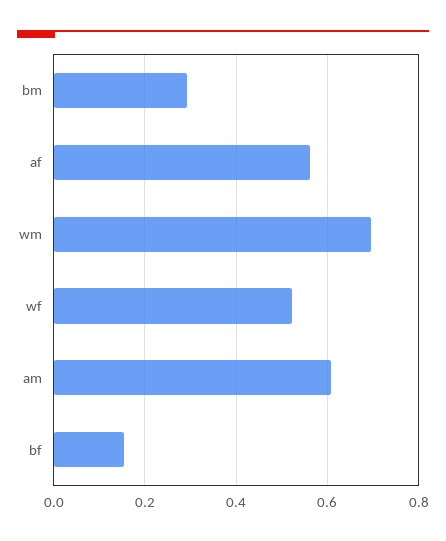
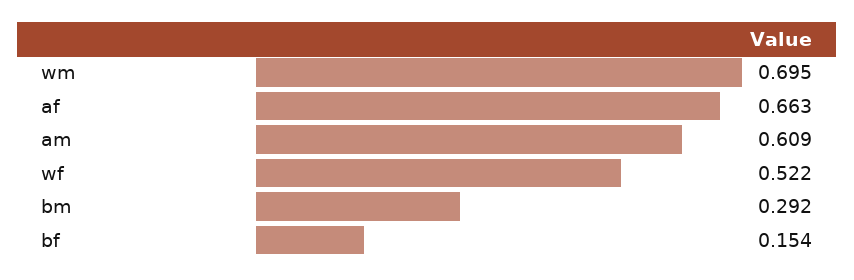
af: 0.56 -> 0.663

